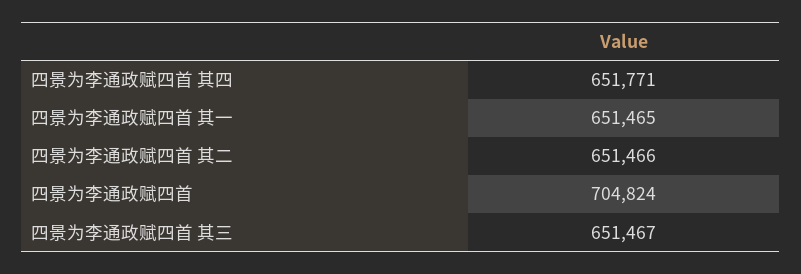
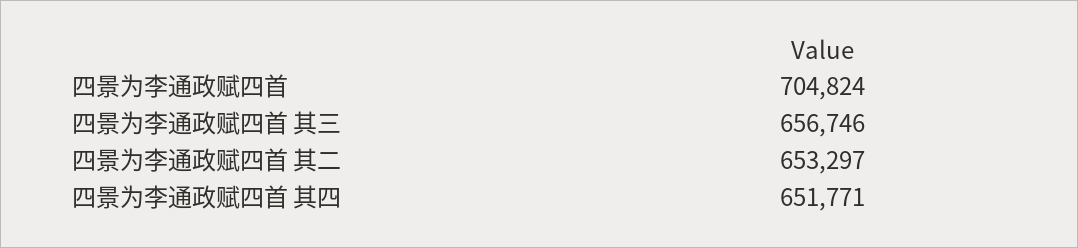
四景为李通政赋四首 其一: 651465 -> none
四景为李通政赋四首 其二: 651466 -> 653297
四景为李通政赋四首 其三: 651467 -> 656746

